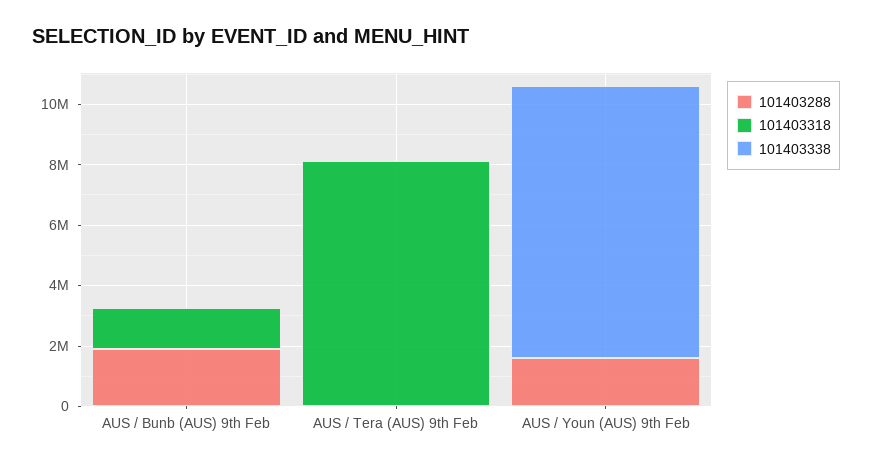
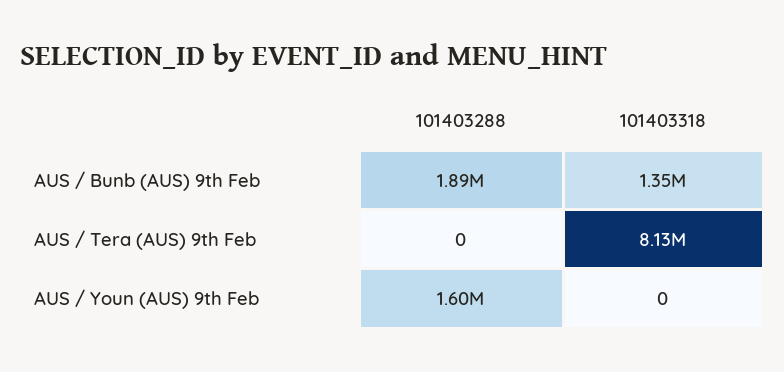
101403338, AUS / Bunb (AUS) 9th Feb: 0 -> none
101403338, AUS / Tera (AUS) 9th Feb: 0 -> none
101403338, AUS / Youn (AUS) 9th Feb: 9000000 -> none

